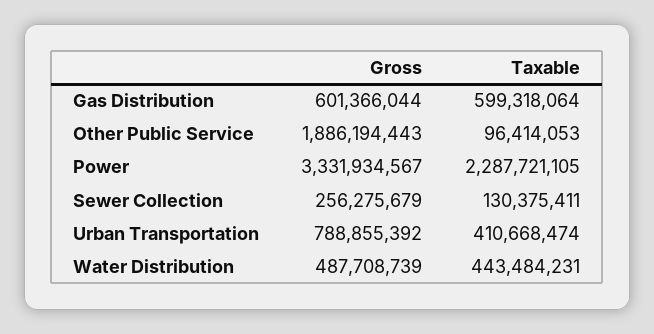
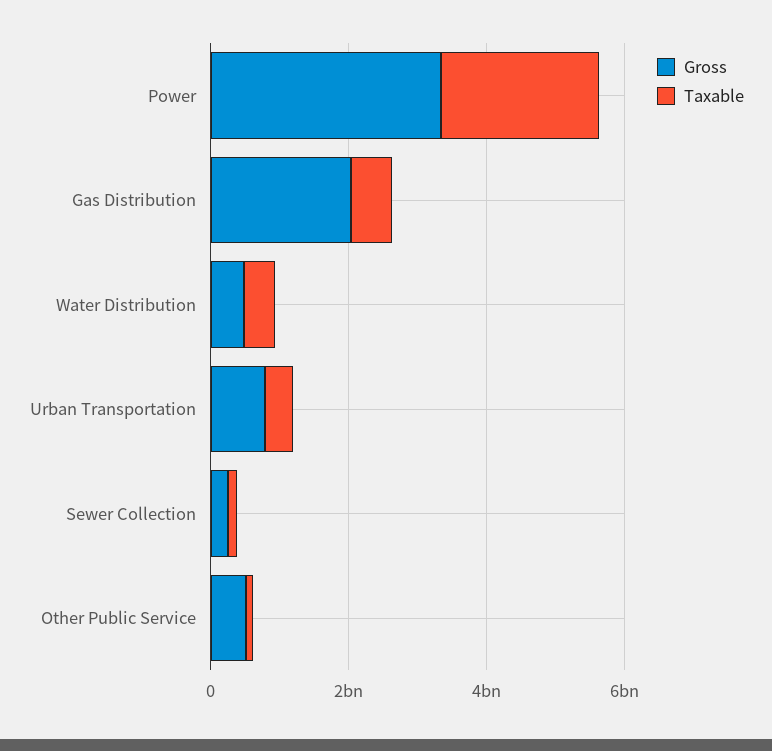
Gross, Gas Distribution: 601366044 -> 2000000000
Gross, Other Public Service: 1886194443 -> 500000000

